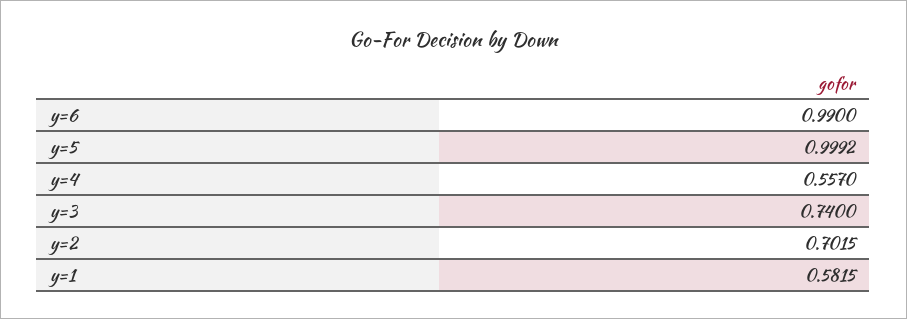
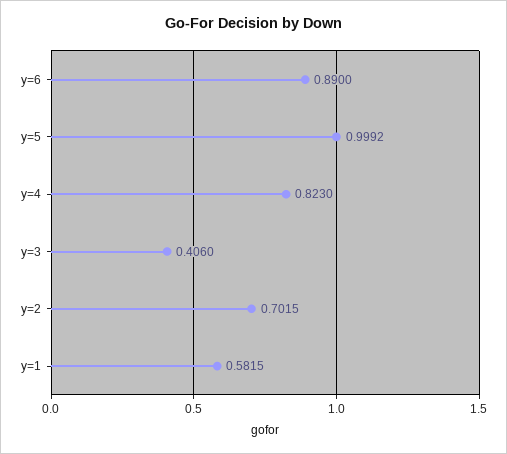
y=6: 0.99 -> 0.89
y=4: 0.557 -> 0.823
y=3: 0.74 -> 0.406

